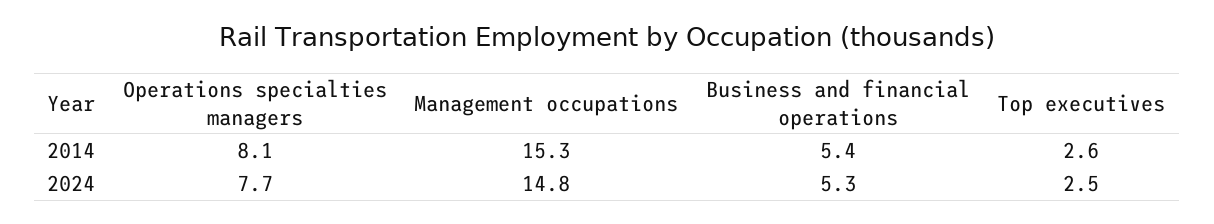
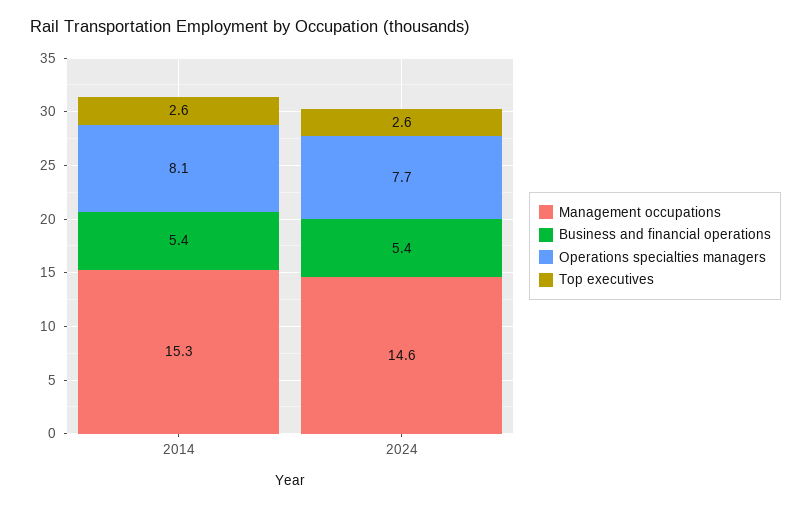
Management occupations, 2024: 14.8 -> 14.6
Business and financial operations, 2024: 5.3 -> 5.4
Top executives, 2024: 2.5 -> 2.6

